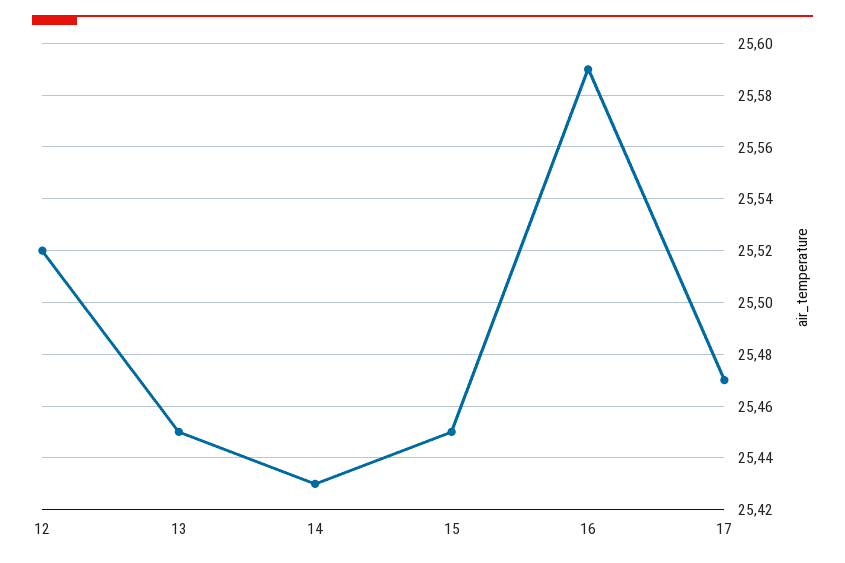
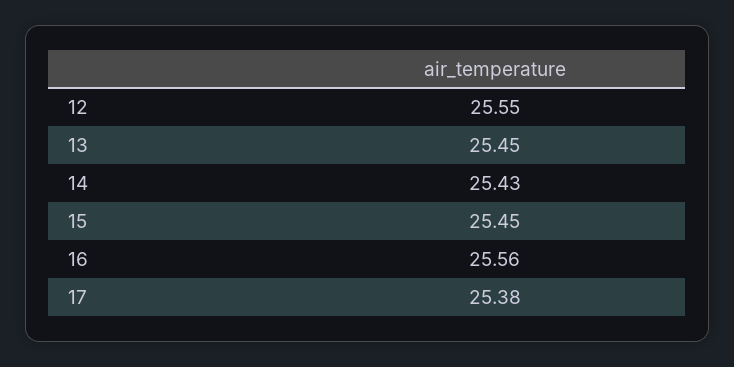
12: 25.52 -> 25.55
16: 25.59 -> 25.56
17: 25.47 -> 25.38

